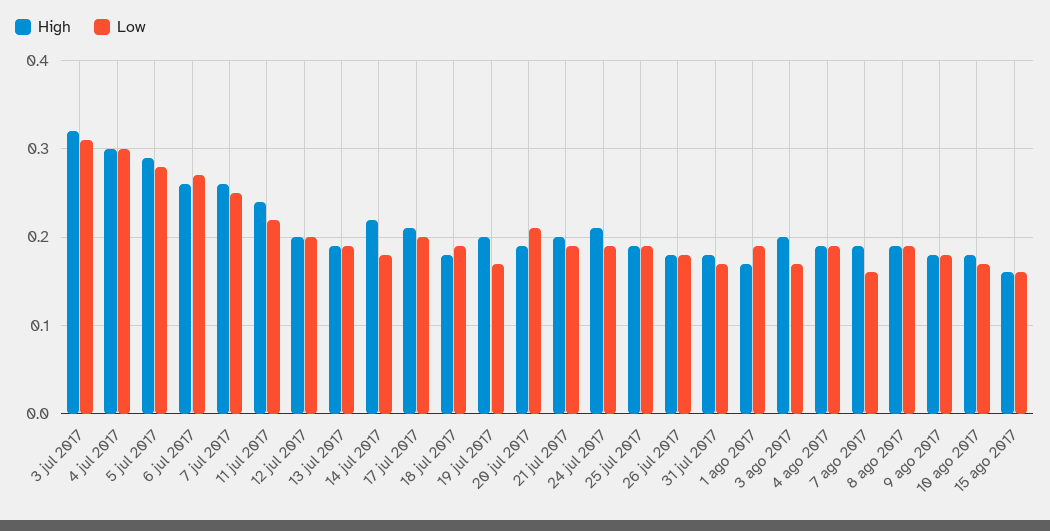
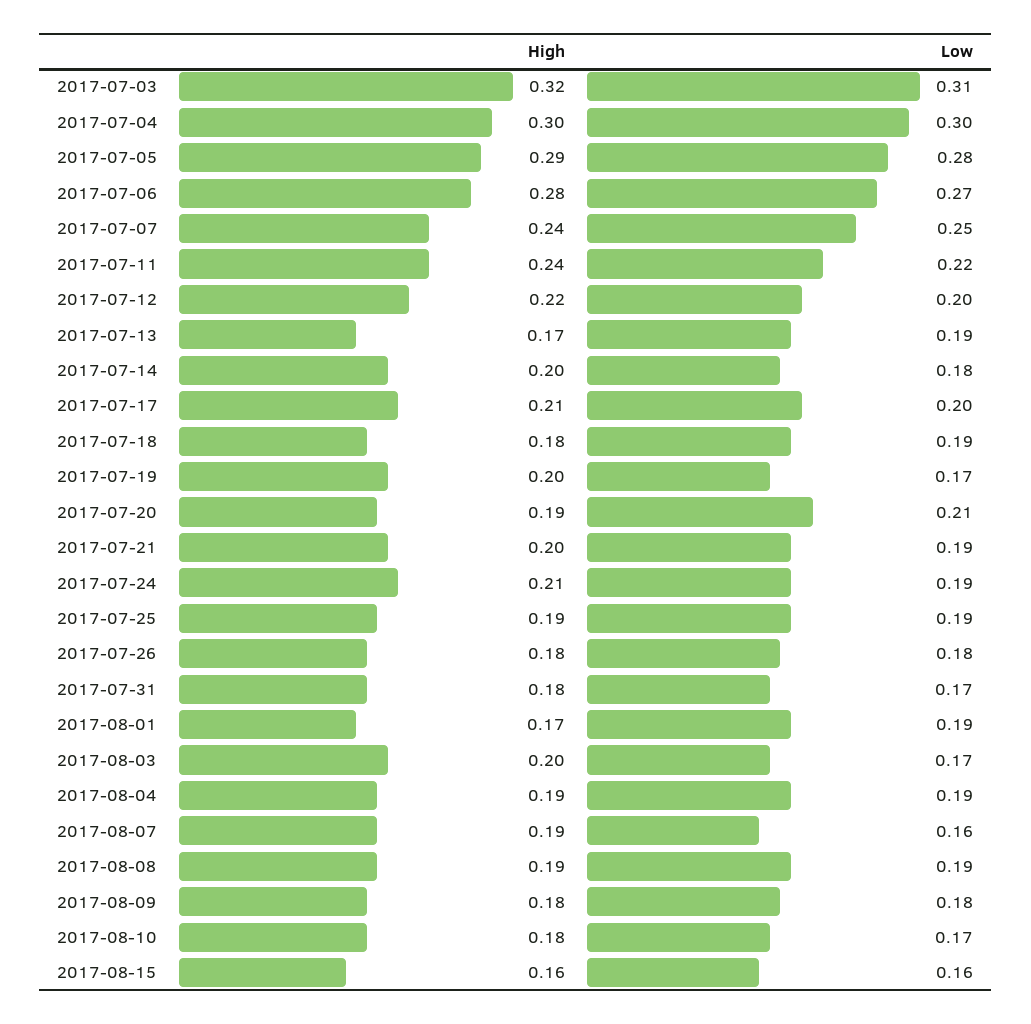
High, 6 jul 2017: 0.26 -> 0.28
High, 7 jul 2017: 0.26 -> 0.24
High, 12 jul 2017: 0.2 -> 0.22
High, 13 jul 2017: 0.19 -> 0.17
High, 14 jul 2017: 0.22 -> 0.2

